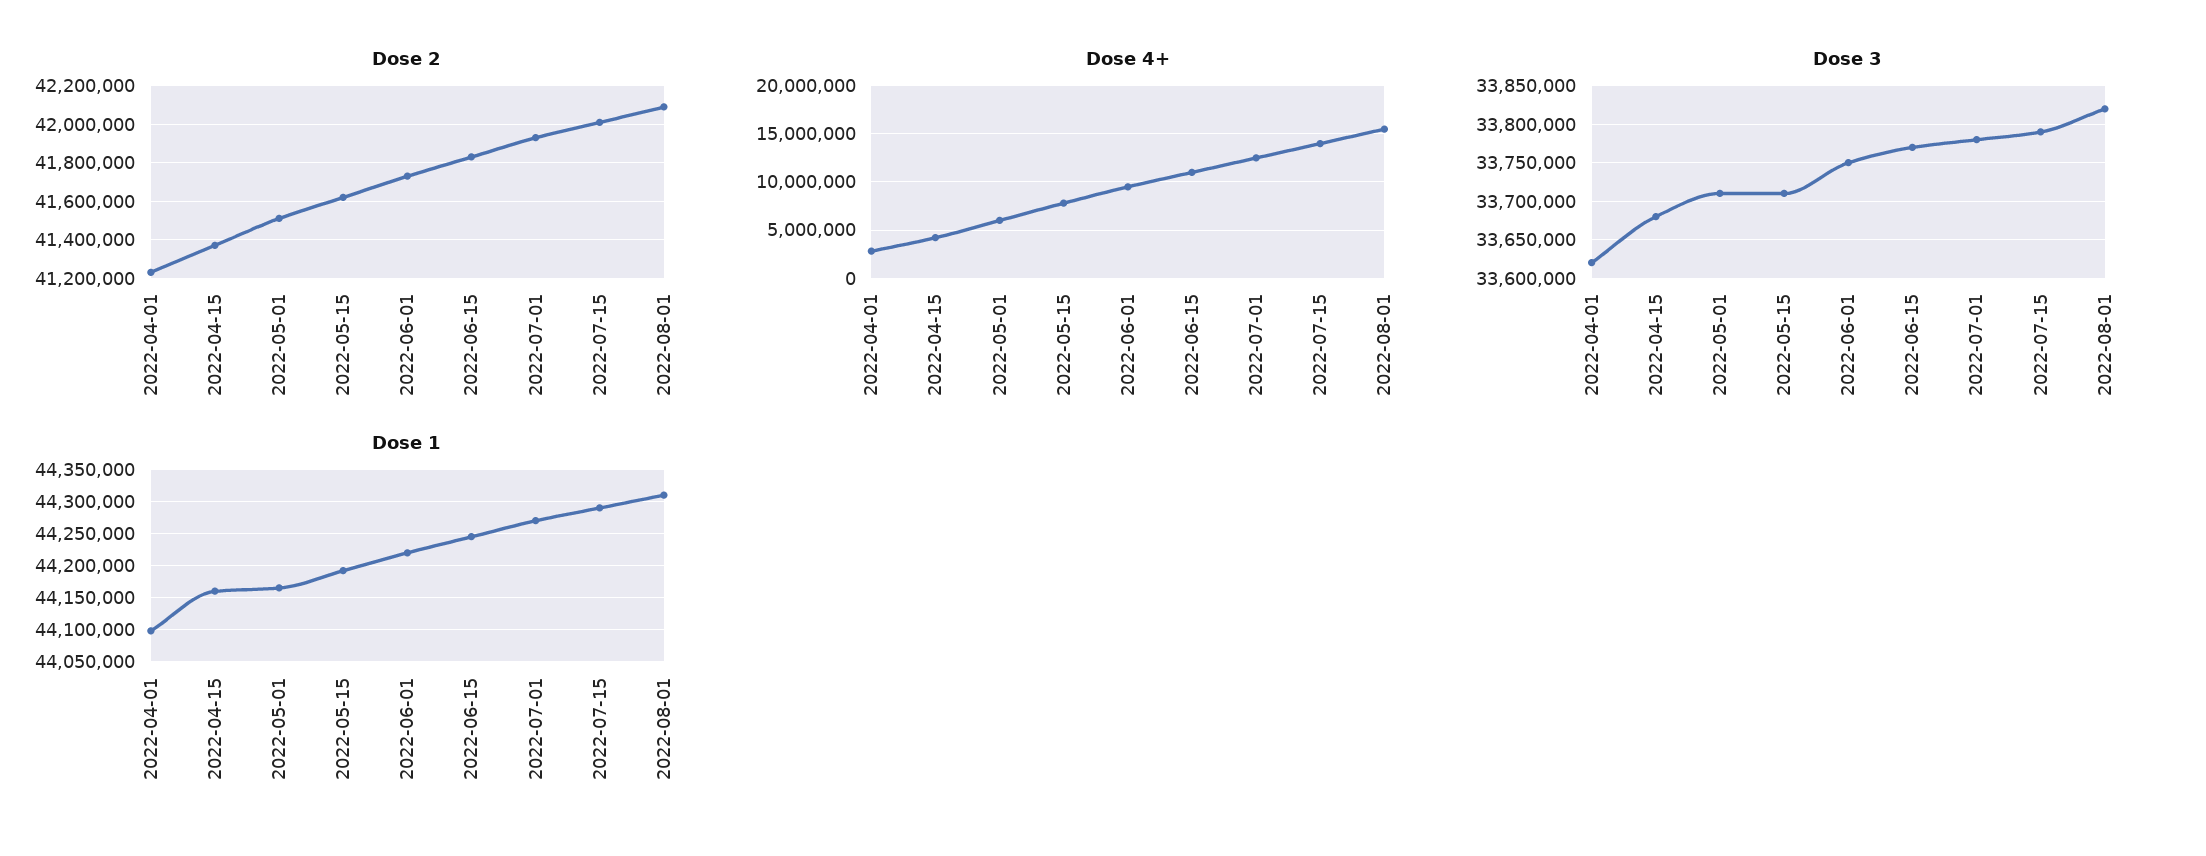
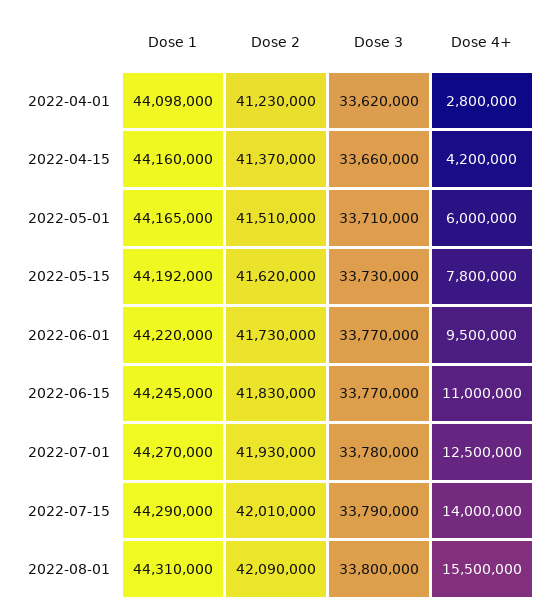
Dose 3, 2022-04-15: 33680000 -> 33660000
Dose 3, 2022-05-15: 33710000 -> 33730000
Dose 3, 2022-06-01: 33750000 -> 33770000
Dose 3, 2022-08-01: 33820000 -> 33800000

